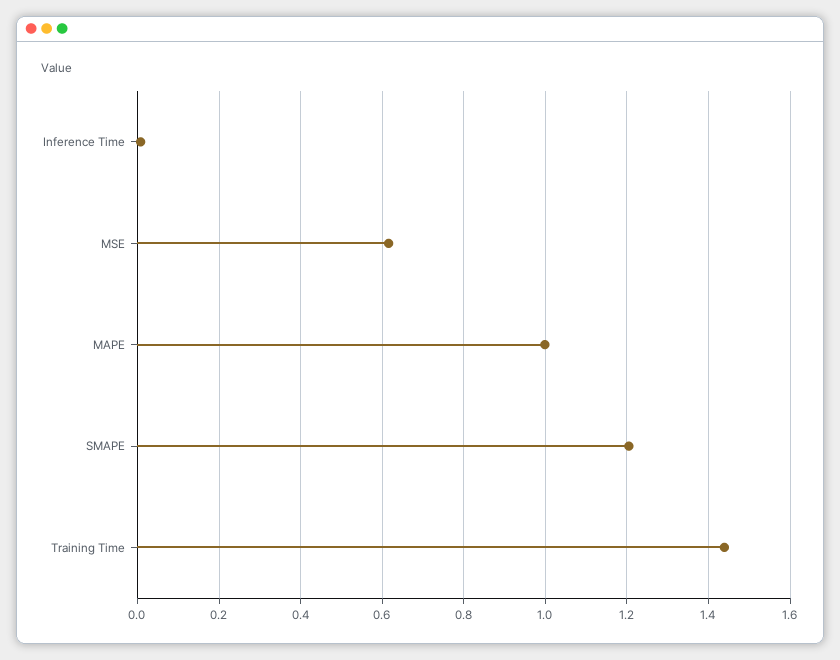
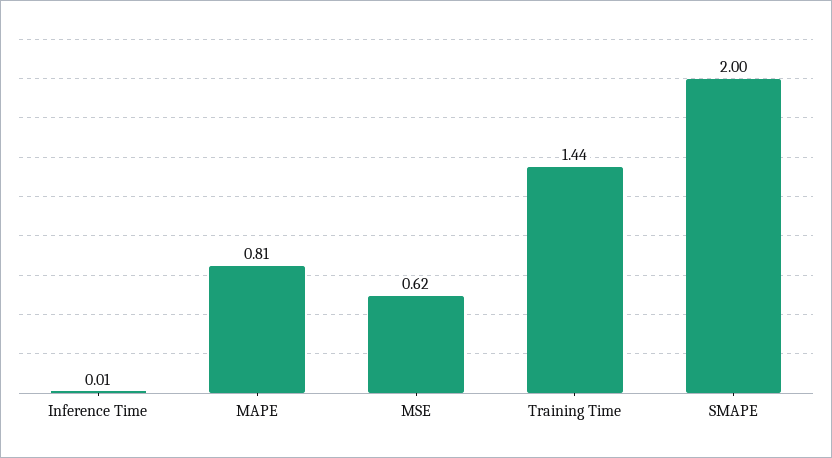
MAPE: 1 -> 0.81
SMAPE: 1.2 -> 2

